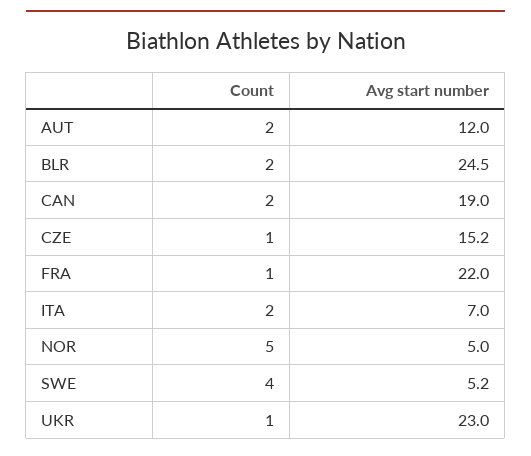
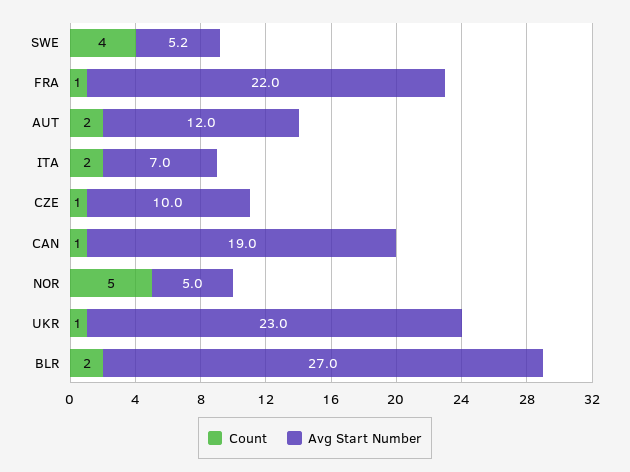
Avg start number, BLR: 24.5 -> 27
Count, CAN: 2 -> 1
Avg start number, CZE: 15.2 -> 10

